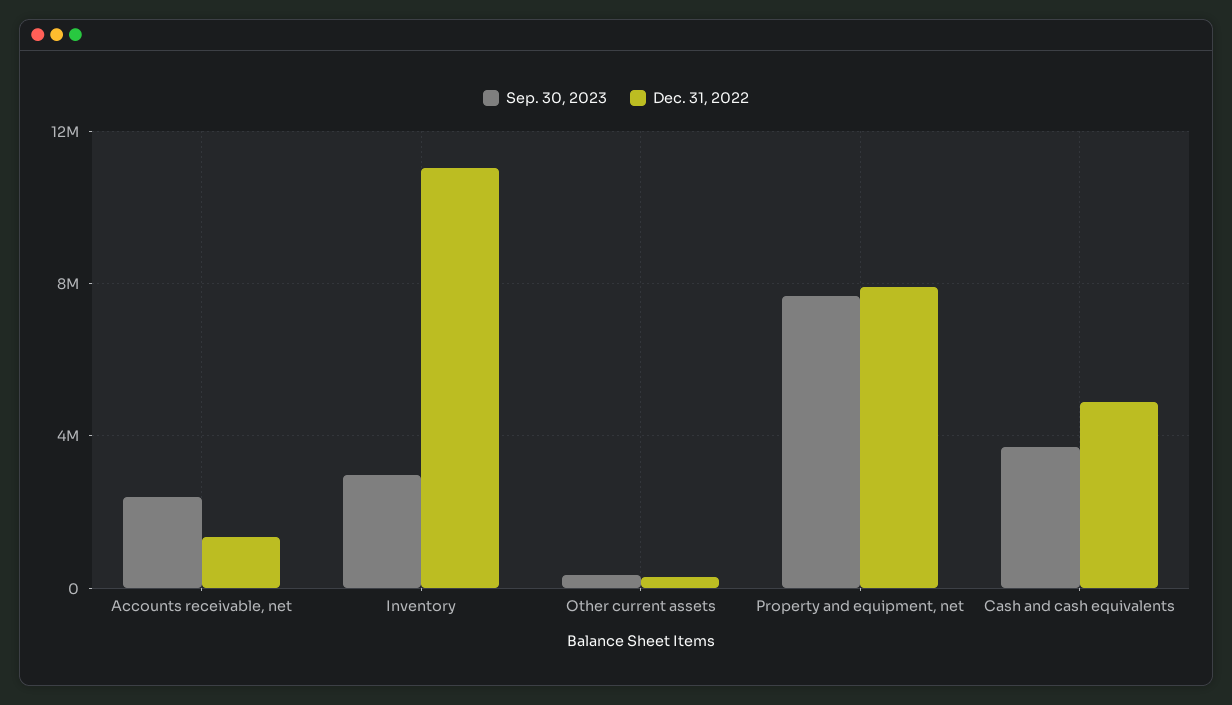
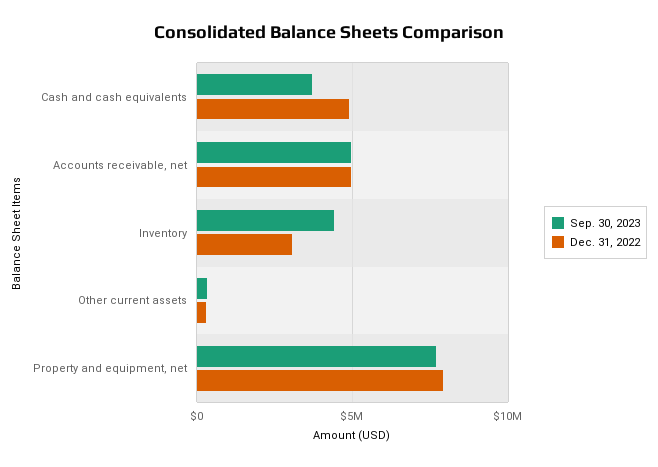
Sep. 30, 2023, Accounts receivable, net: 2500000 -> 5000000
Dec. 31, 2022, Accounts receivable, net: 1500000 -> 5000000
Sep. 30, 2023, Inventory: 3000000 -> 4500000
Dec. 31, 2022, Inventory: 11000000 -> 3000000

